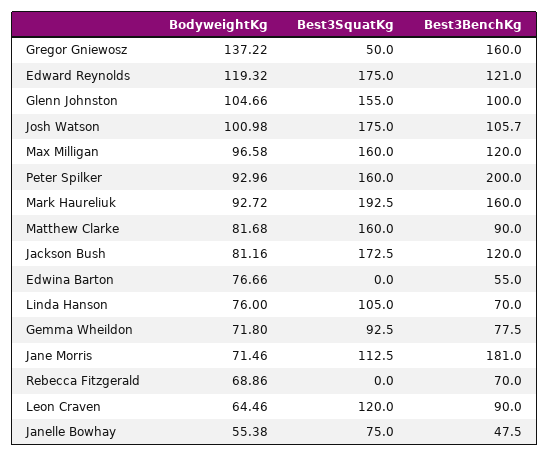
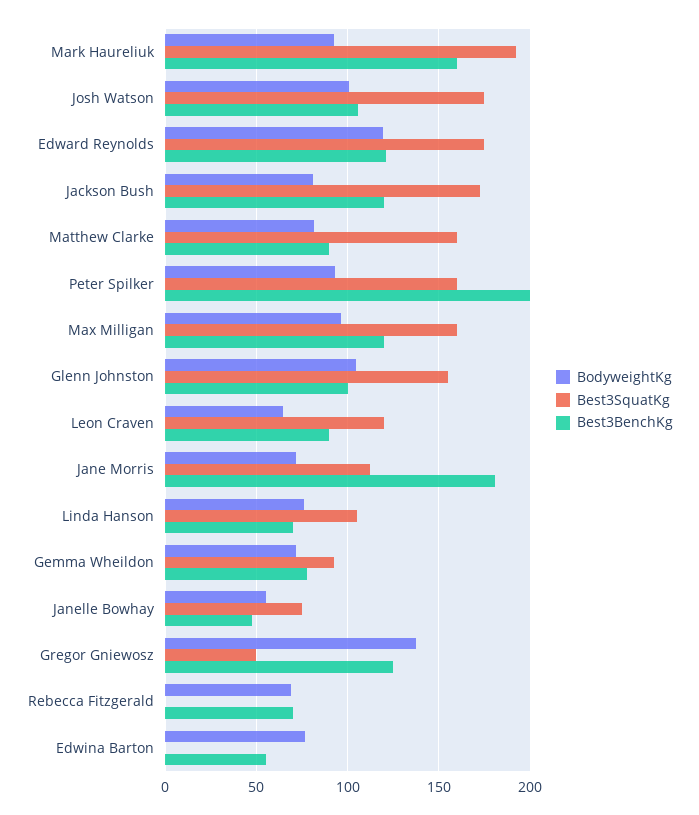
Best3BenchKg, Gregor Gniewosz: 160 -> 125

